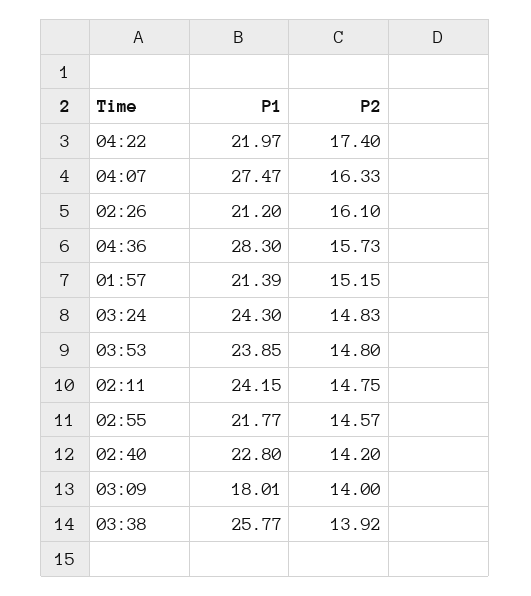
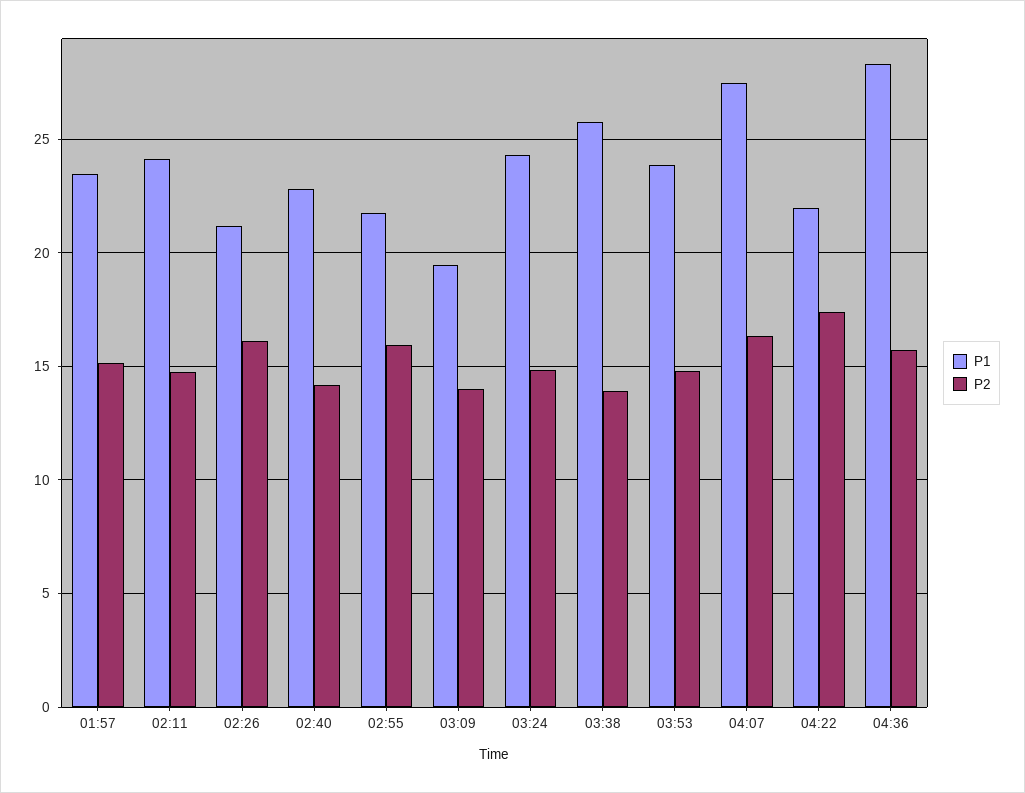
P1, 01:57: 21.39 -> 23.5
P2, 02:55: 14.57 -> 16
P1, 03:09: 18.01 -> 19.5

